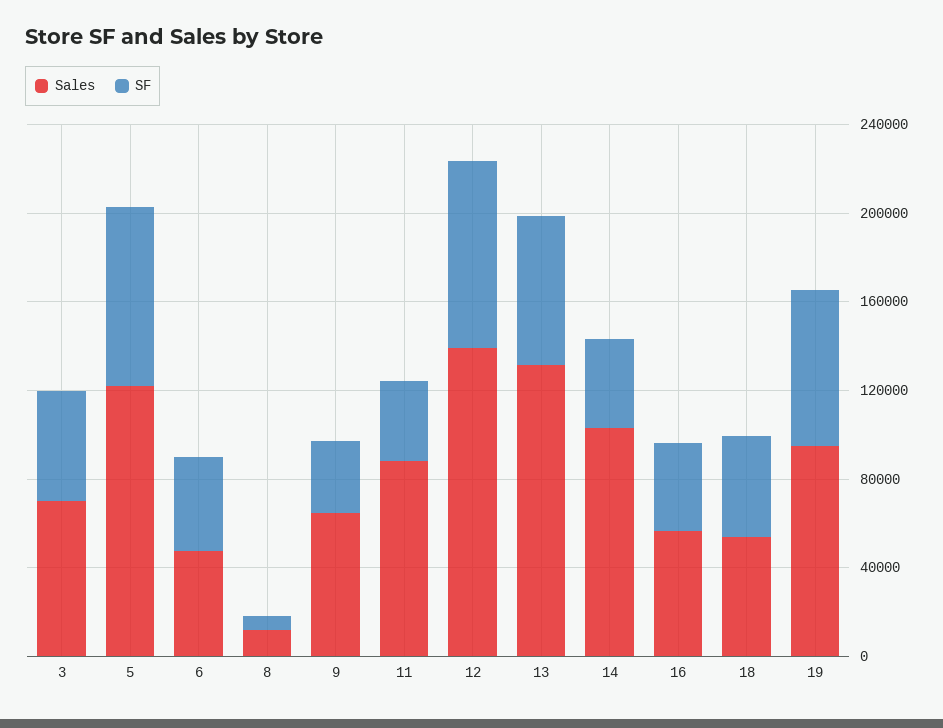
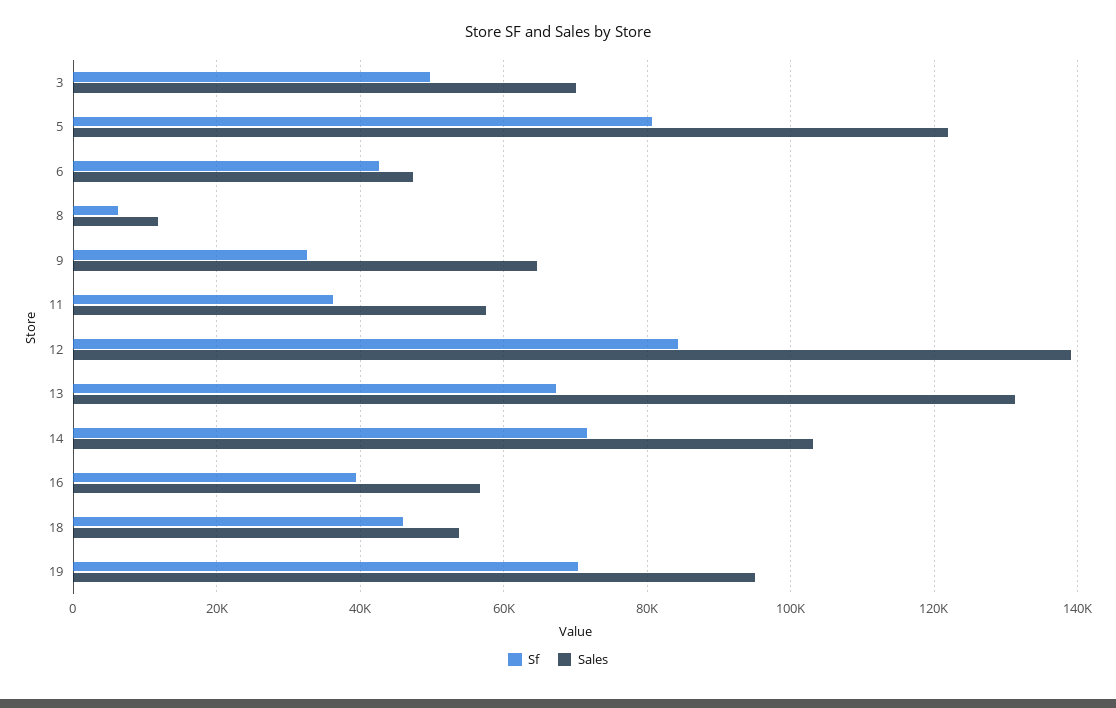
Sales, 11: 90000 -> 58000
SF, 14: 40000 -> 72000

